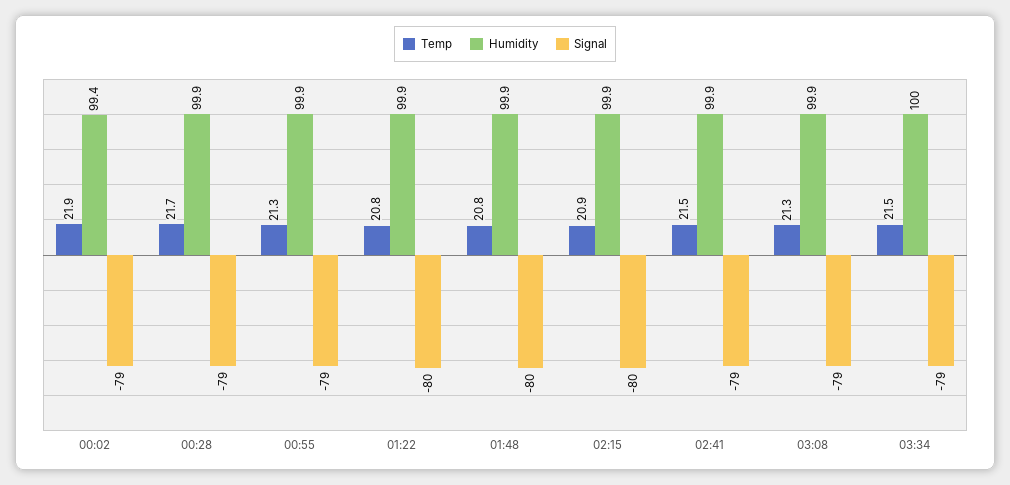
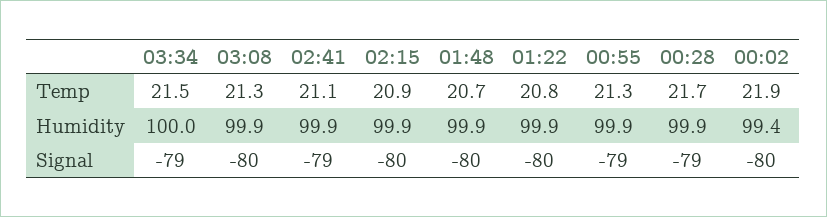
Signal, 00:02: -79 -> -80
Temp, 01:48: 20.8 -> 20.7
Temp, 02:41: 21.5 -> 21.1
Signal, 03:08: -79 -> -80

